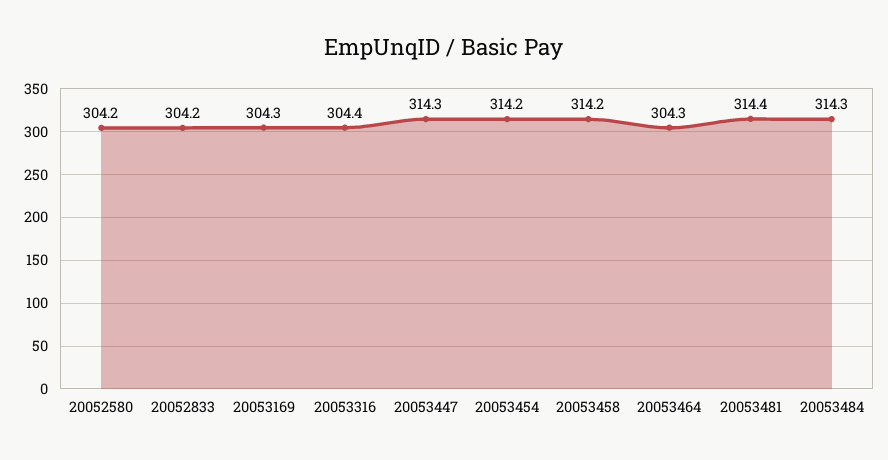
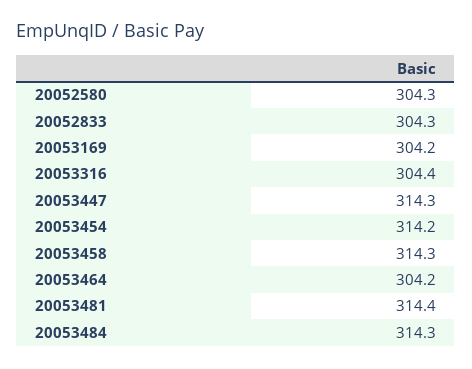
20052580: 304.2 -> 304.3
20052833: 304.2 -> 304.3
20053169: 304.3 -> 304.2
20053458: 314.2 -> 314.3
20053464: 304.3 -> 304.2

